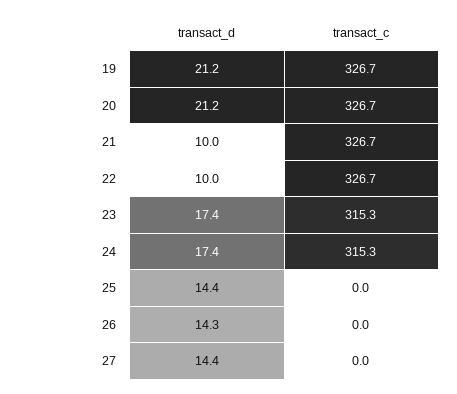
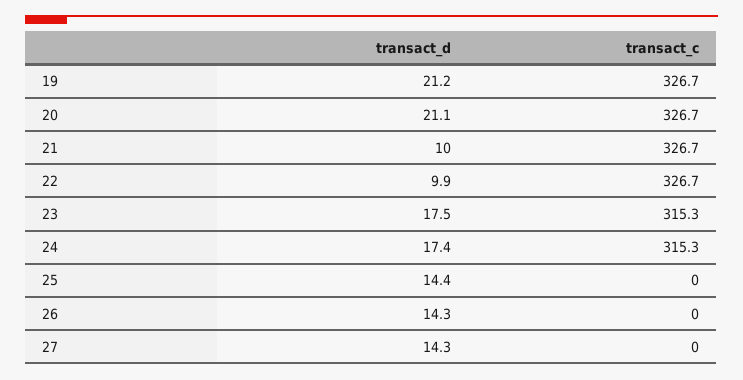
transact_d, 20: 21.2 -> 21.1
transact_d, 22: 10 -> 9.9
transact_d, 23: 17.4 -> 17.5
transact_d, 27: 14.4 -> 14.3

